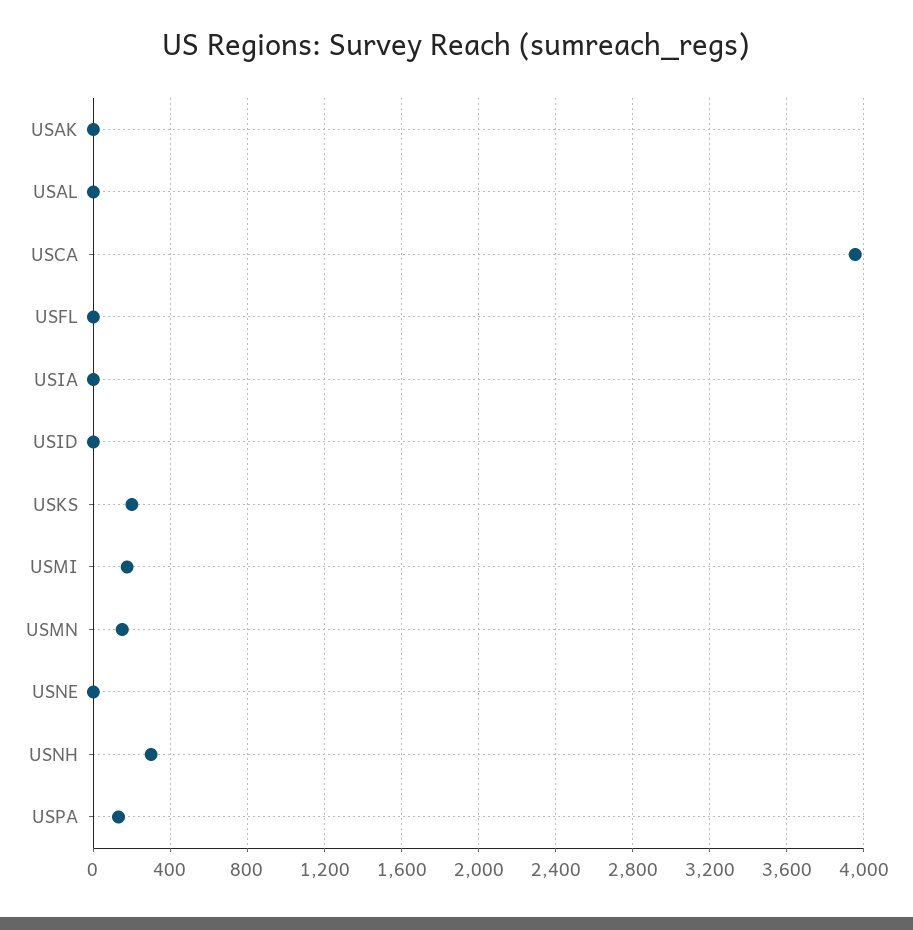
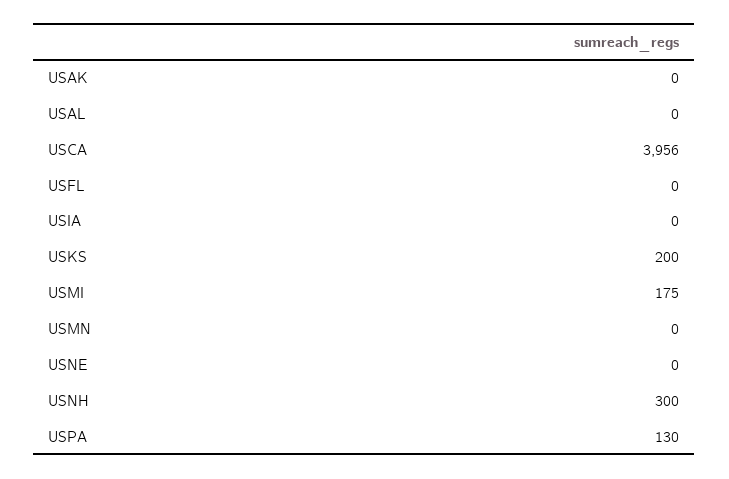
USID: 0 -> none
USMN: 150 -> 0

